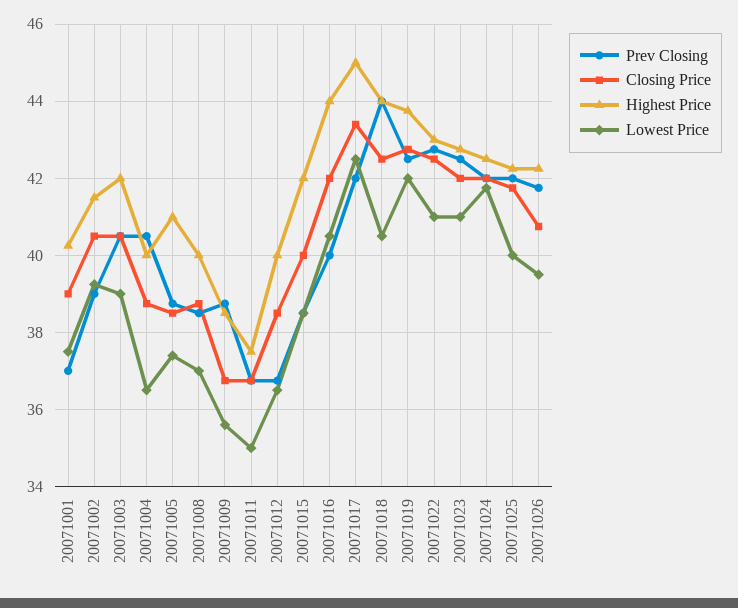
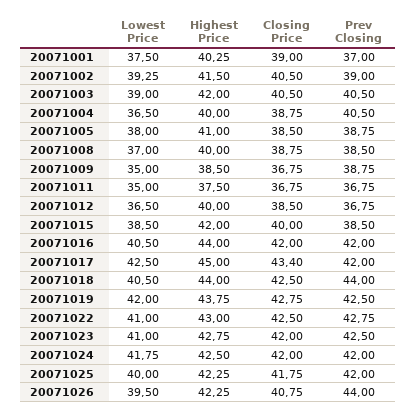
Lowest Price, 20071005: 37.4 -> 38
Lowest Price, 20071009: 35.6 -> 35
Prev Closing, 20071016: 40 -> 42
Prev Closing, 20071026: 41.8 -> 44

